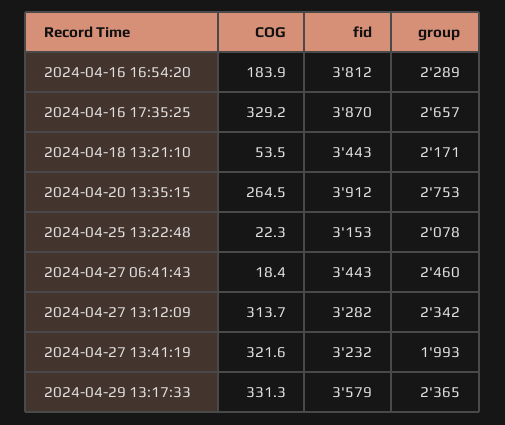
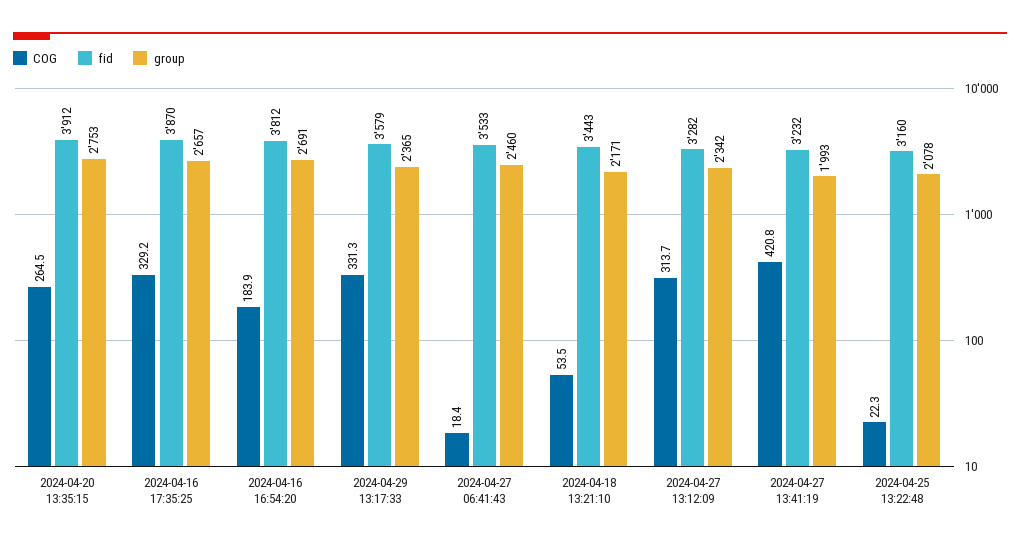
group, 2024-04-16 16:54:20: 2289 -> 2691
fid, 2024-04-25 13:22:48: 3153 -> 3160
fid, 2024-04-27 06:41:43: 3443 -> 3533
COG, 2024-04-27 13:41:19: 321.6 -> 420.8

